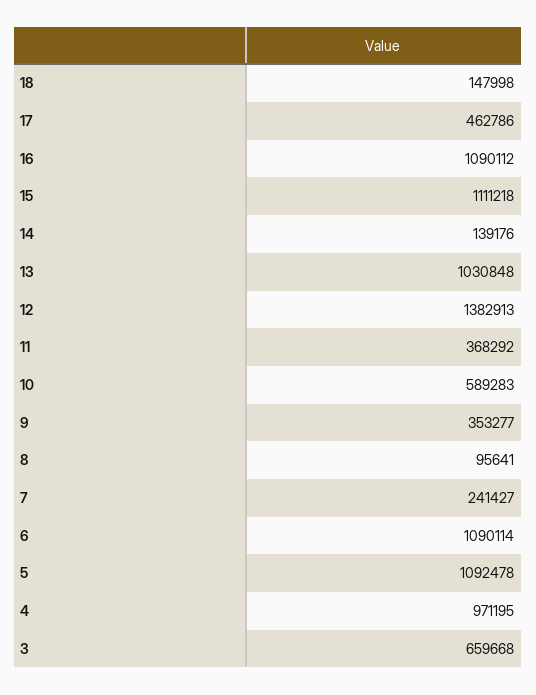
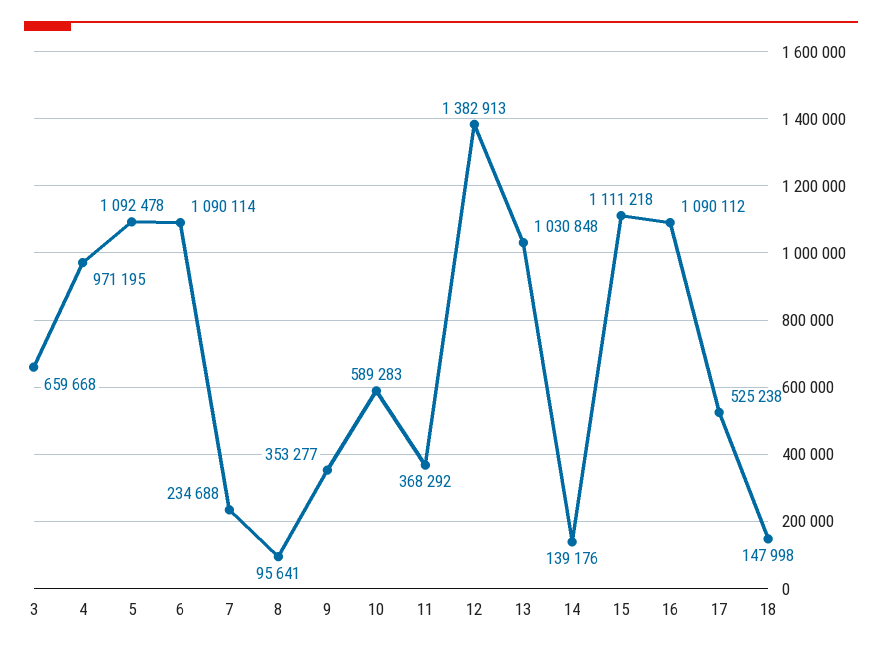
17: 462786 -> 525238
7: 241427 -> 234688

